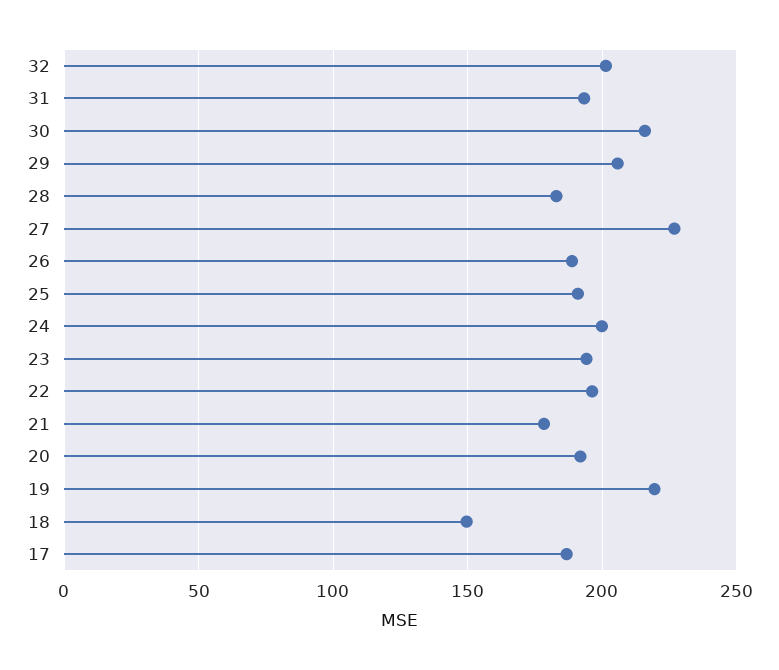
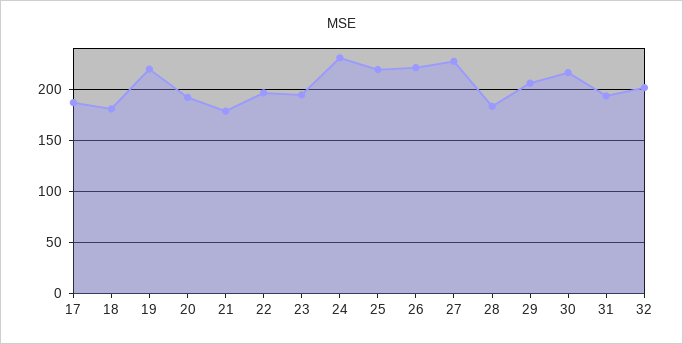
26: 190 -> 220
25: 190 -> 220
24: 200 -> 230
18: 150 -> 180

